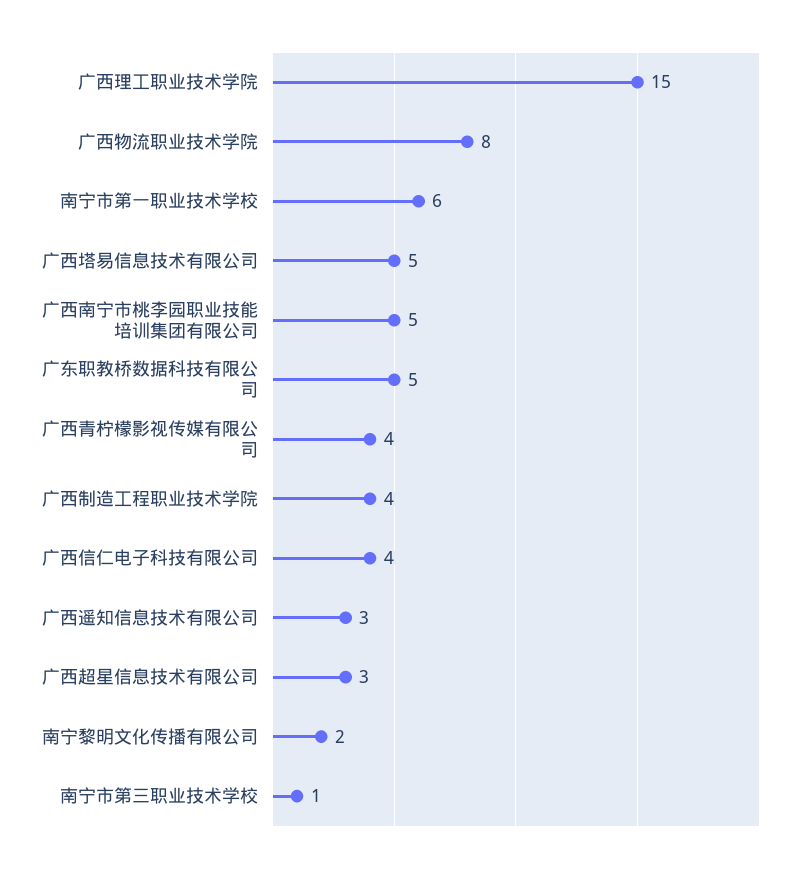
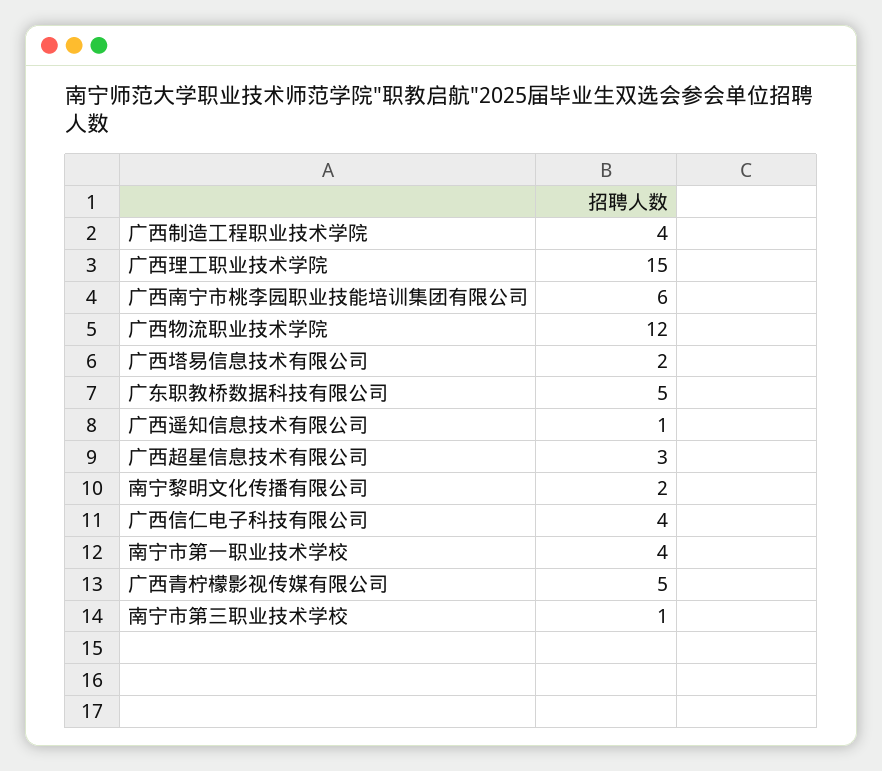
广西物流职业技术学院: 8 -> 12
南宁市第一职业技术学校: 6 -> 4
广西塔易信息技术有限公司: 5 -> 2
广西南宁市桃李园职业技能培训集团有限公司: 5 -> 6
广西青柠檬影视传媒有限公司: 4 -> 5
广西遥知信息技术有限公司: 3 -> 1

